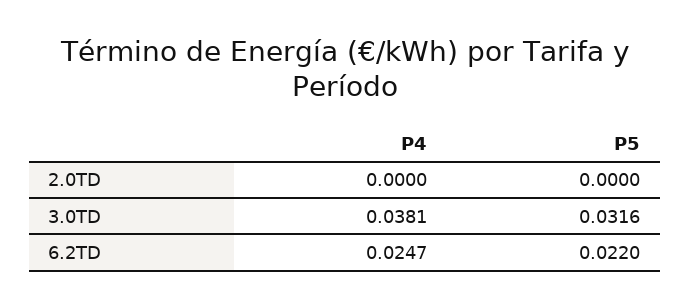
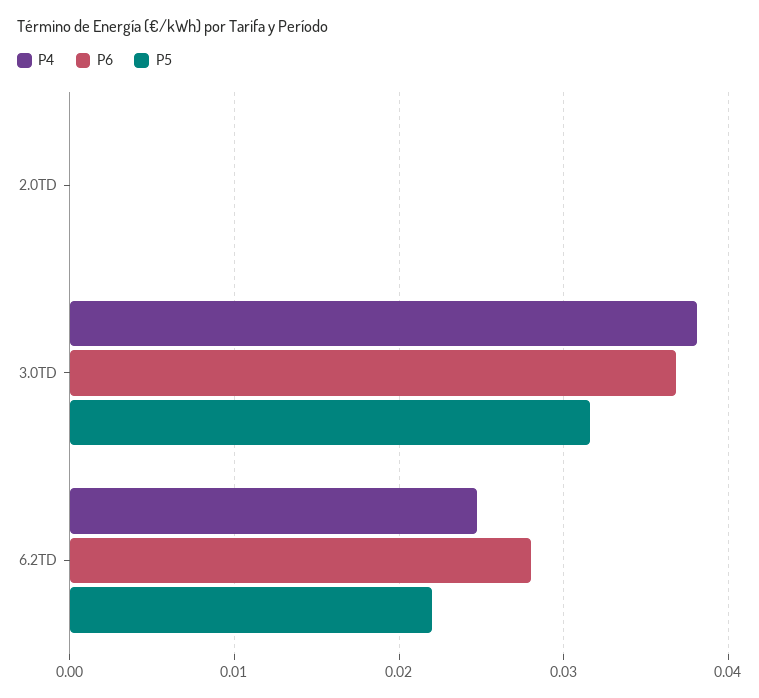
P6, 2.0TD: none -> 0
P6, 3.0TD: none -> 0.037
P6, 6.2TD: none -> 0.028

